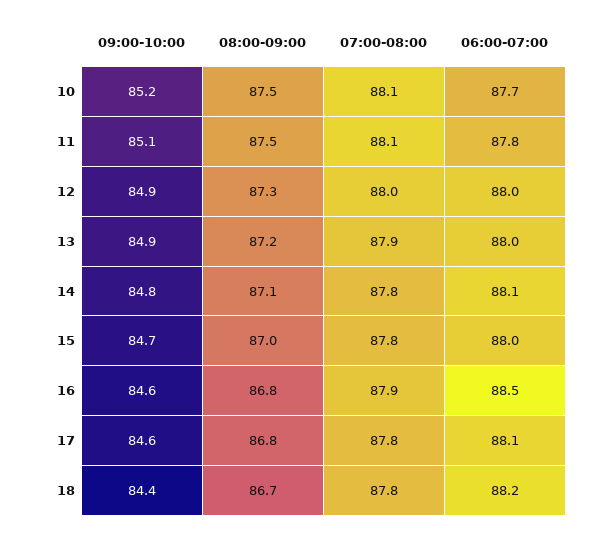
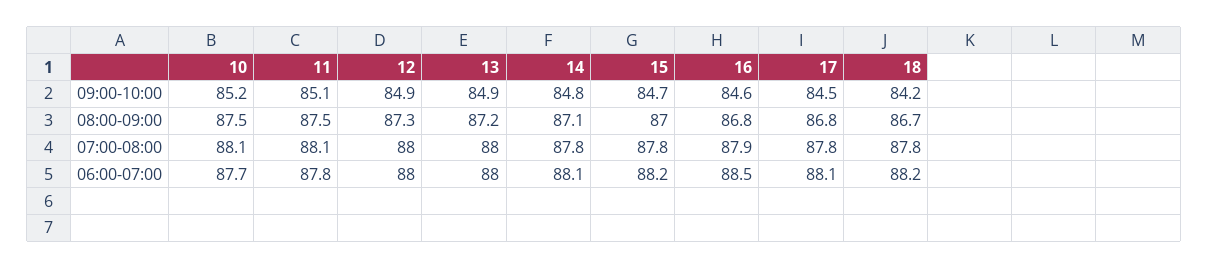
07:00-08:00, 13: 87.9 -> 88
06:00-07:00, 15: 88 -> 88.2
09:00-10:00, 17: 84.6 -> 84.5
09:00-10:00, 18: 84.4 -> 84.2

